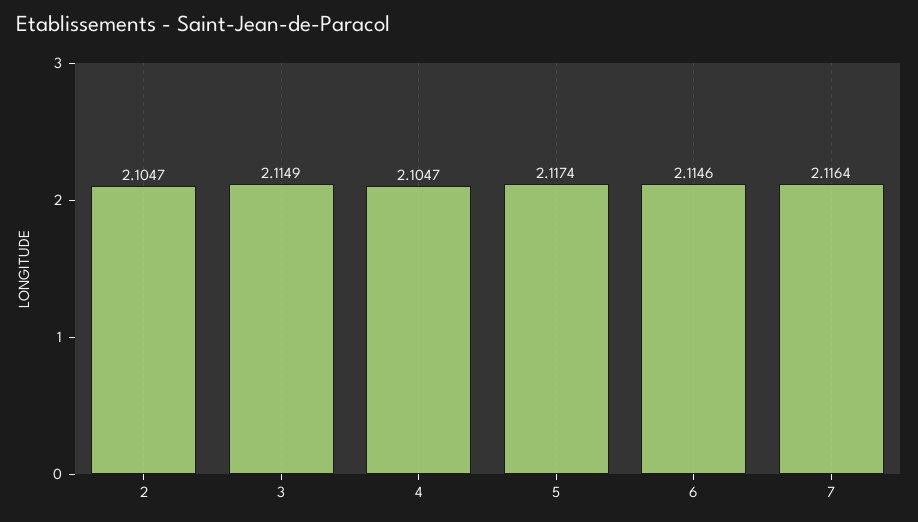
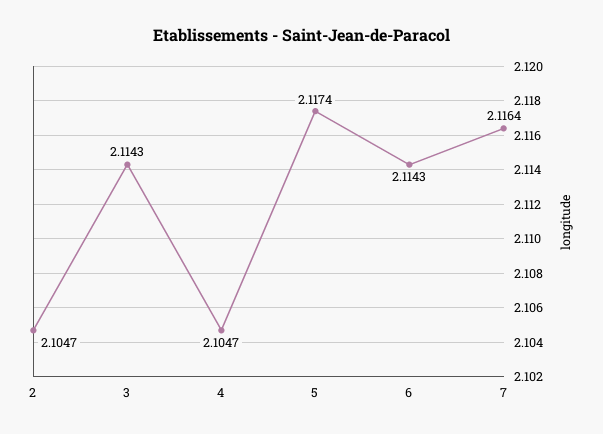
3: 2.1149 -> 2.1143
6: 2.1146 -> 2.1143

